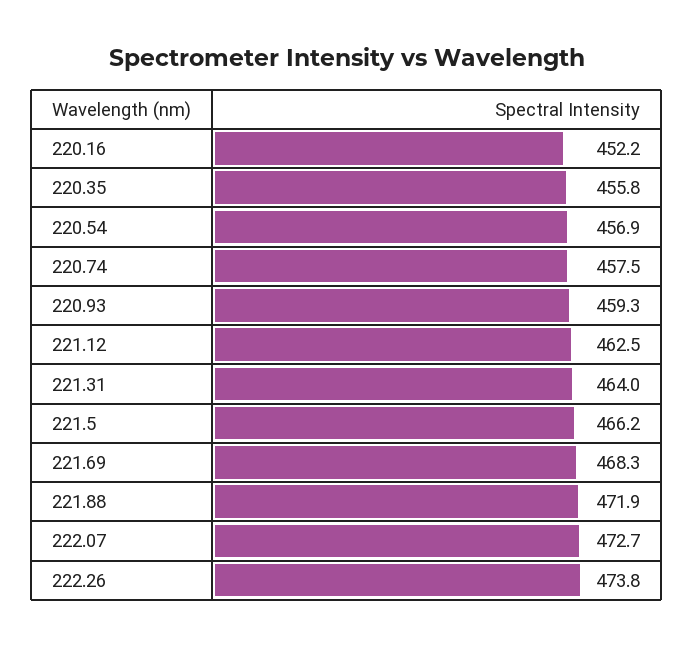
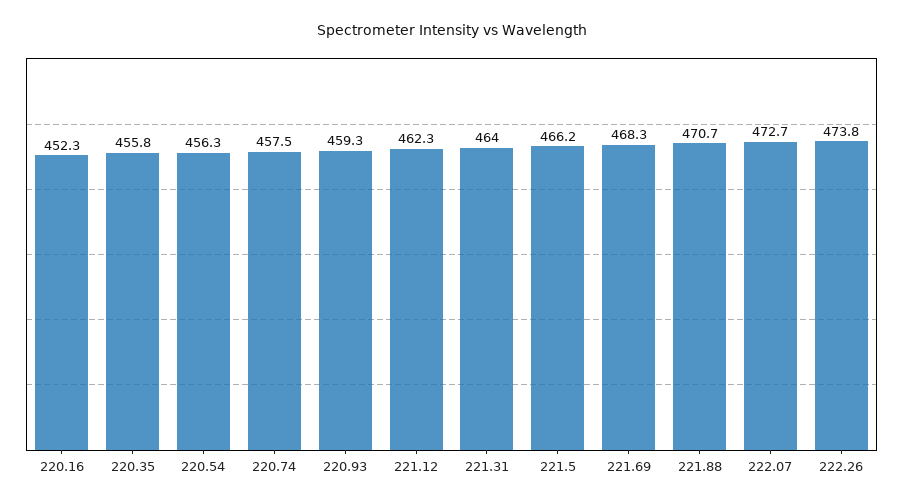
220.16: 452.2 -> 452.3
220.54: 456.9 -> 456.3
221.12: 462.5 -> 462.3
221.88: 471.9 -> 470.7

